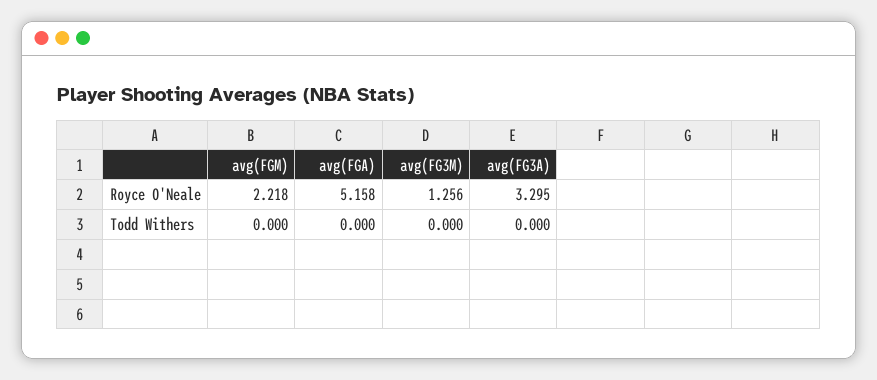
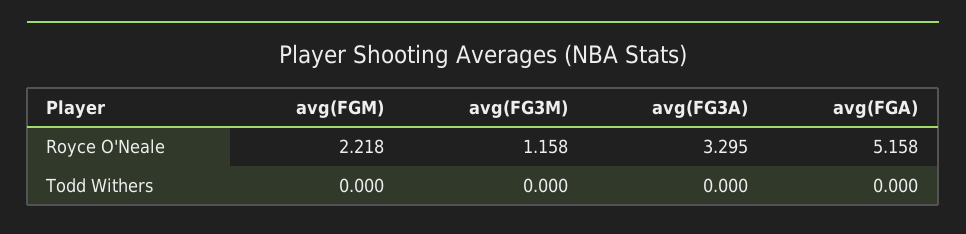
avg(FG3M), Royce O'Neale: 1.256 -> 1.158

